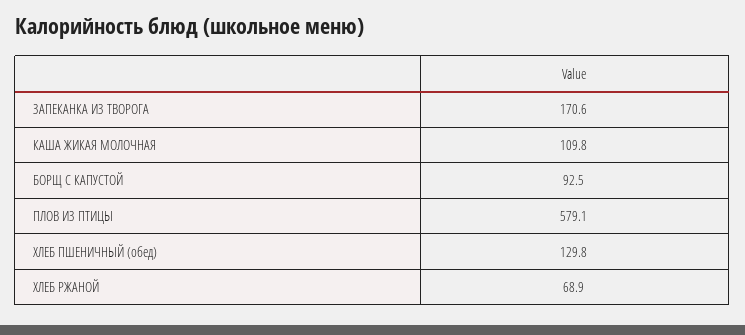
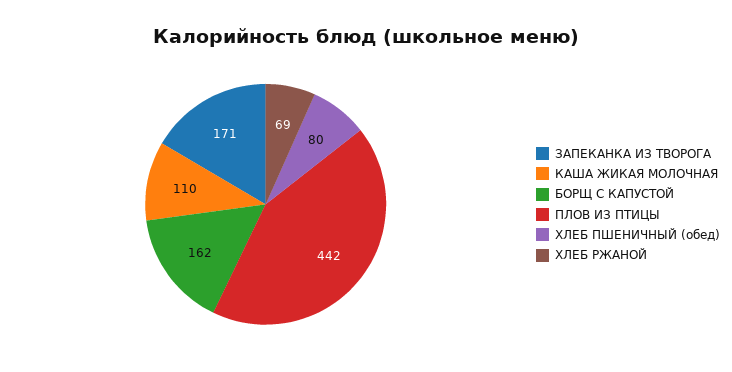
БОРЩ С КАПУСТОЙ: 92.5 -> 162
ПЛОВ ИЗ ПТИЦЫ: 579.1 -> 442
ХЛЕБ ПШЕНИЧНЫЙ (обед): 129.8 -> 80

